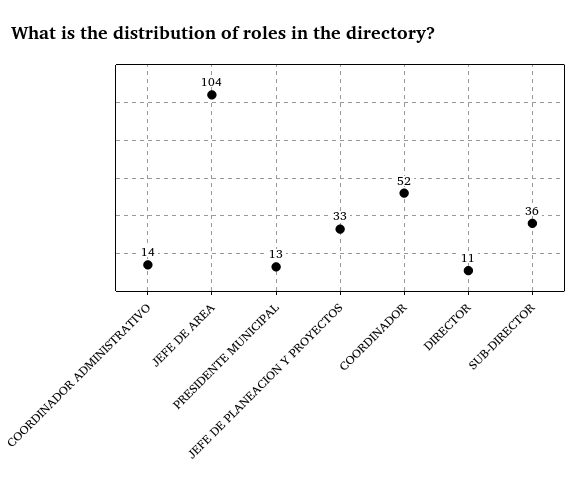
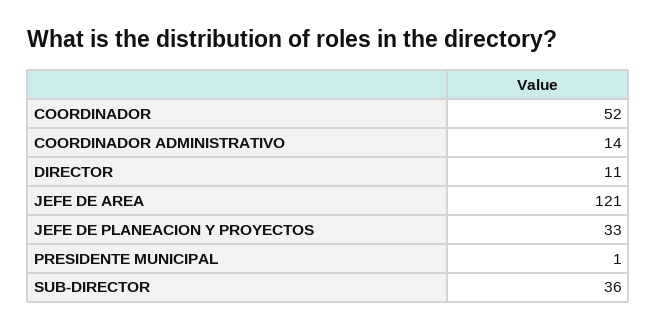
JEFE DE AREA: 104 -> 121
PRESIDENTE MUNICIPAL: 13 -> 1

